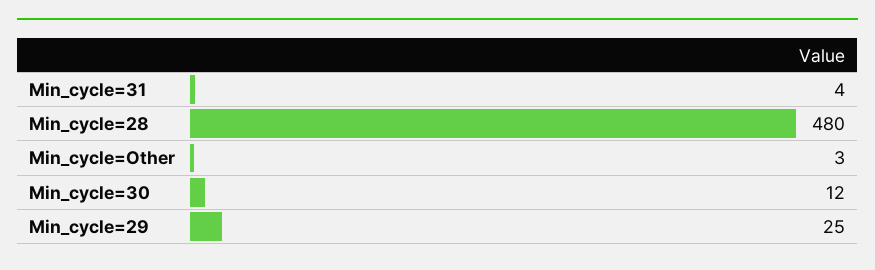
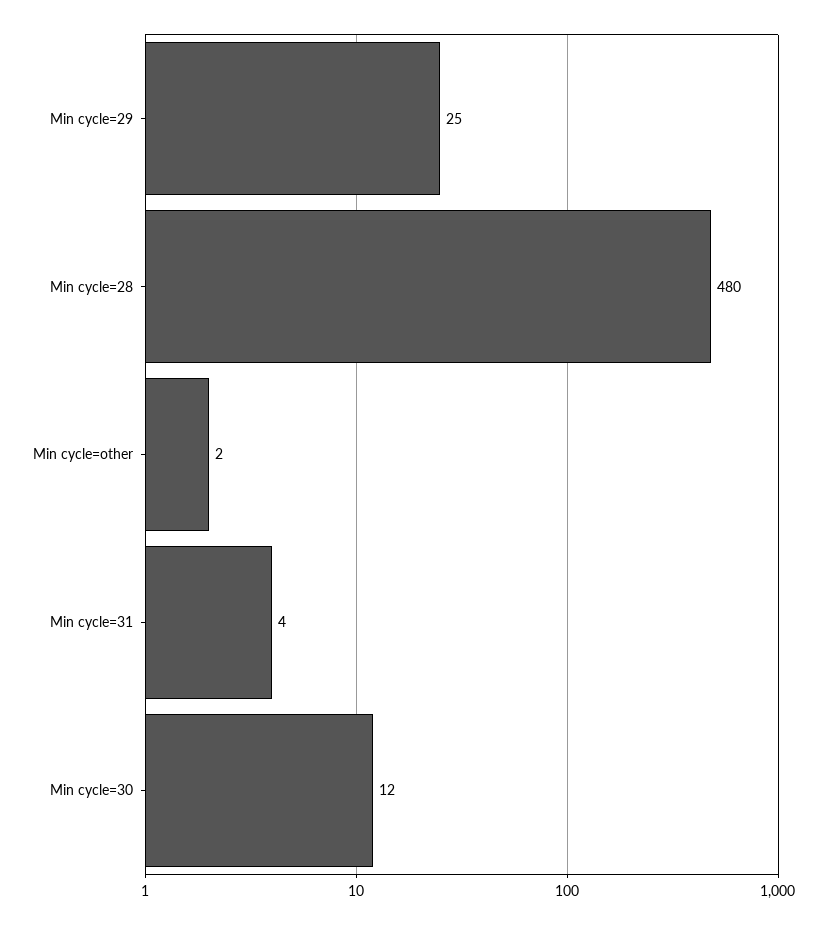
Min_cycle=Other: 3 -> 2

